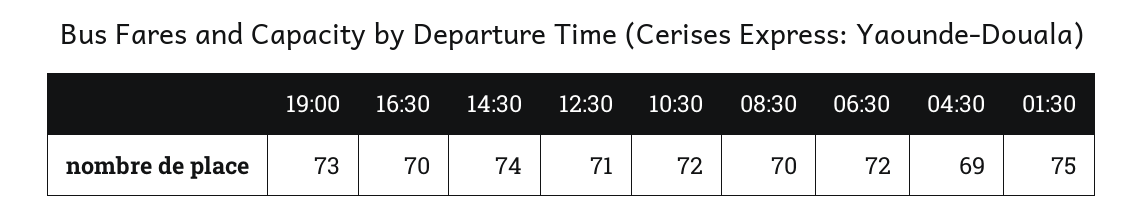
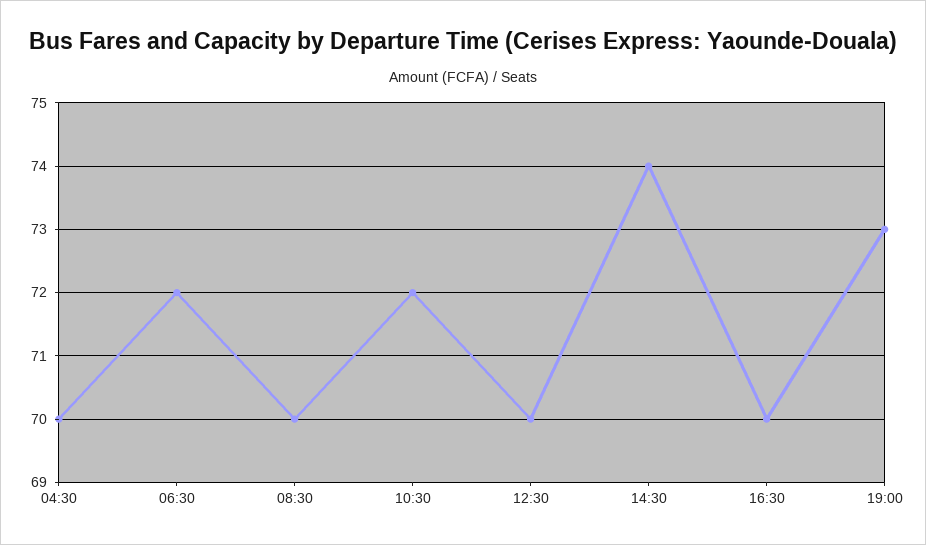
12:30: 71 -> 70
04:30: 69 -> 70
01:30: 75 -> none

